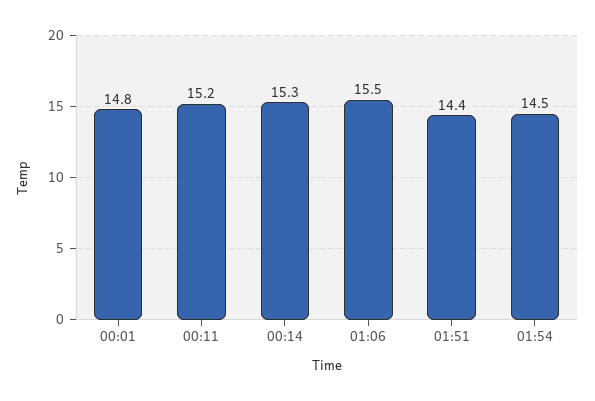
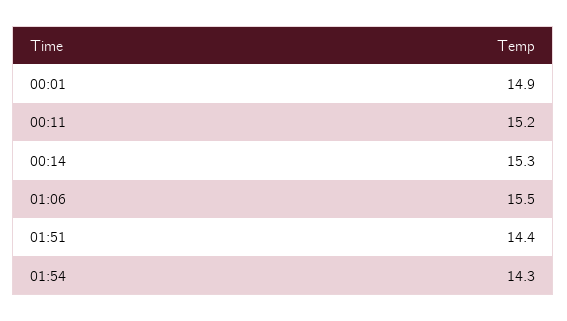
00:01: 14.8 -> 14.9
01:54: 14.5 -> 14.3

